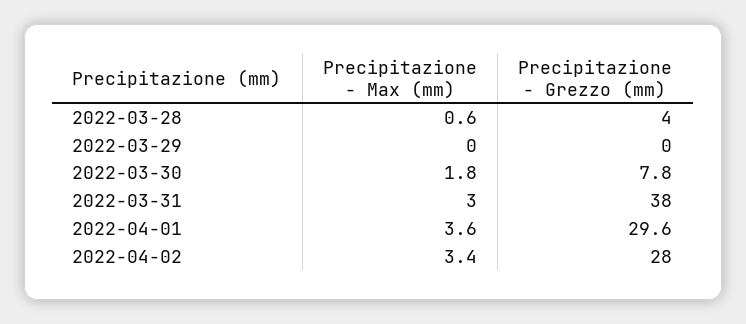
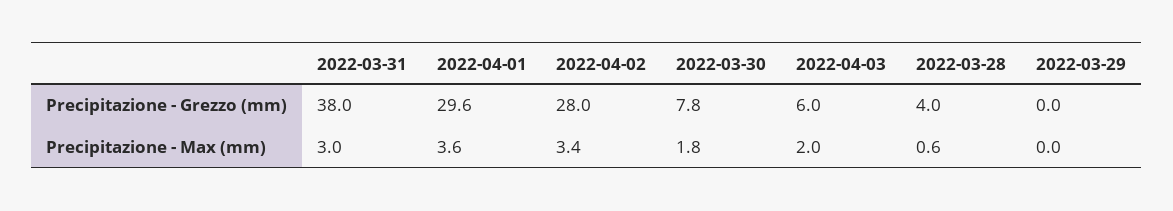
Precipitazione - Grezzo (mm), 2022-04-03: none -> 6
Precipitazione - Max (mm), 2022-04-03: none -> 2

